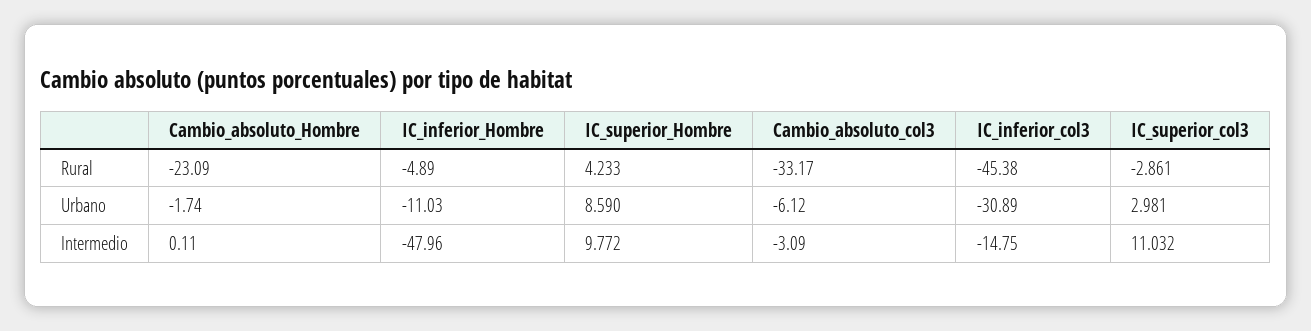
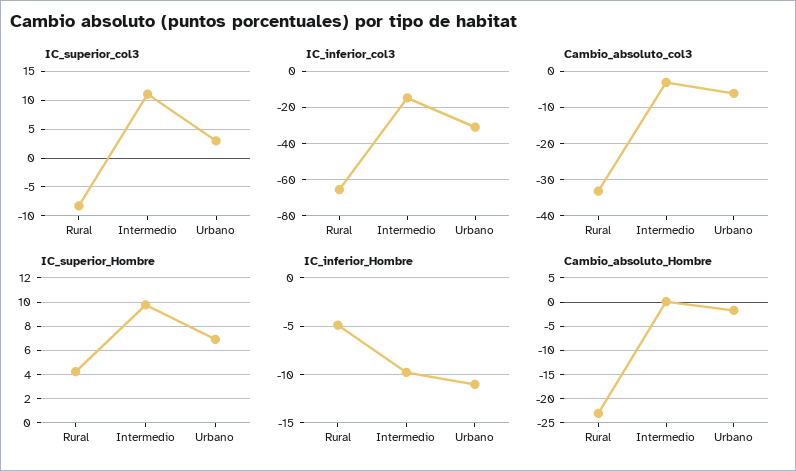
IC_inferior_col3, Rural: -45.38 -> -65
IC_superior_col3, Rural: -2.861 -> -7.5
IC_superior_Hombre, Urbano: 8.59 -> 7
IC_inferior_Hombre, Intermedio: -47.96 -> -10

